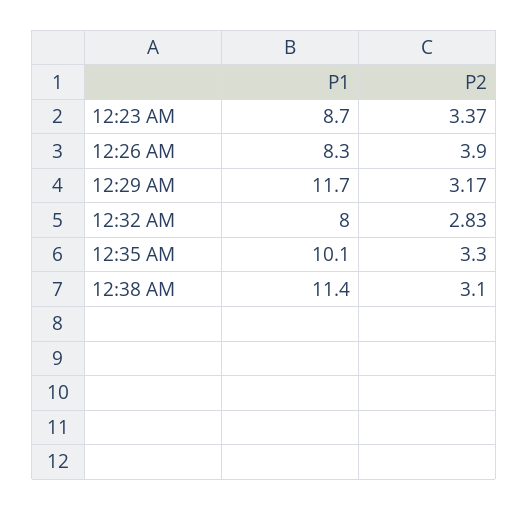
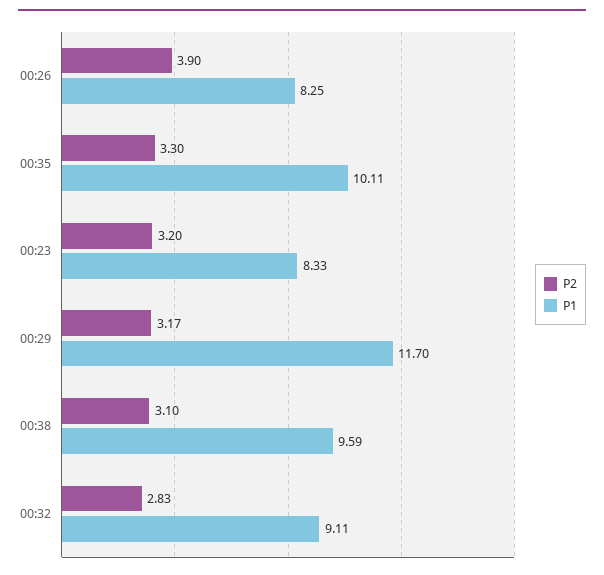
P1, 12:23 AM: 8.7 -> 8.33
P2, 12:23 AM: 3.37 -> 3.2
P1, 12:32 AM: 8 -> 9.11
P1, 12:38 AM: 11.4 -> 9.59

